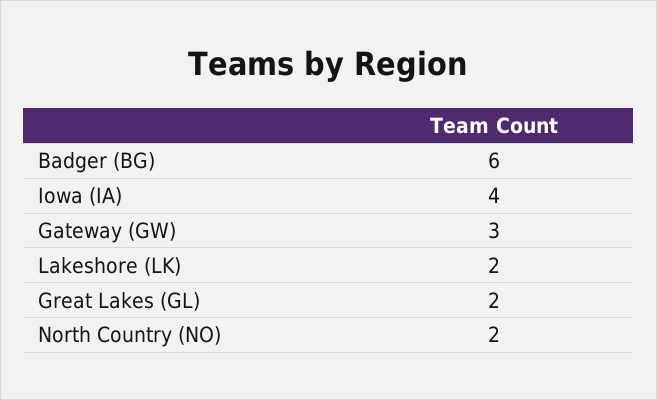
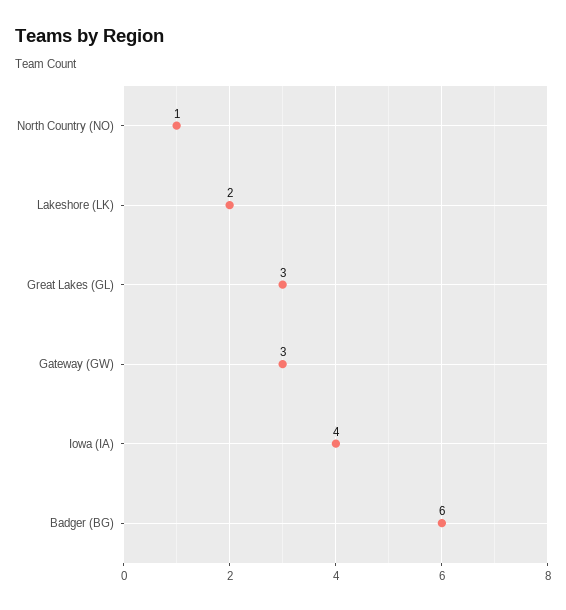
Great Lakes (GL): 2 -> 3
North Country (NO): 2 -> 1

